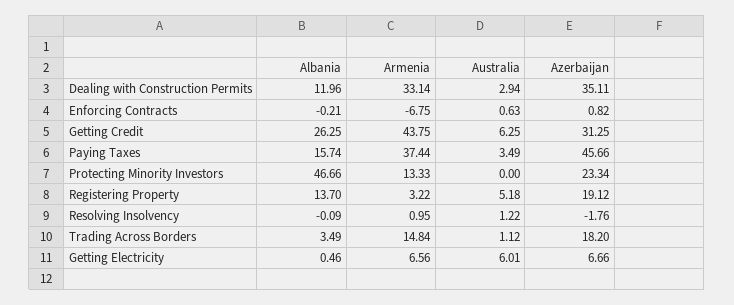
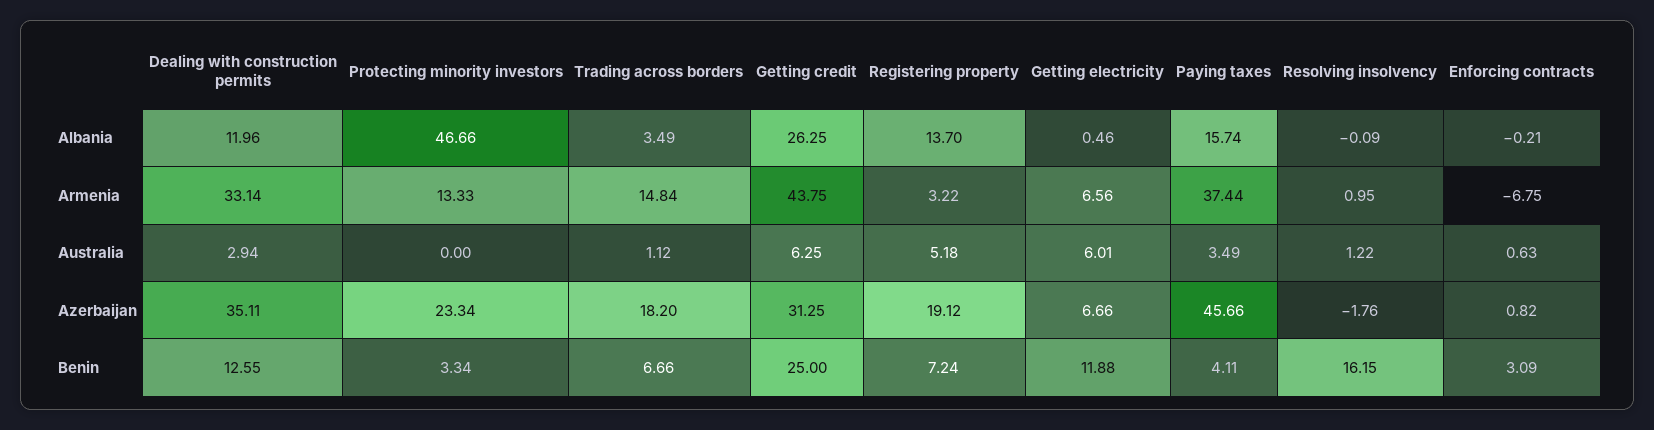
Benin, Dealing with Construction Permits: none -> 12.55
Benin, Protecting Minority Investors: none -> 3.34
Benin, Trading Across Borders: none -> 6.66
Benin, Getting Credit: none -> 25
Benin, Registering Property: none -> 7.24
Benin, Getting Electricity: none -> 11.88
Benin, Paying Taxes: none -> 4.11
Benin, Resolving Insolvency: none -> 16.15
Benin, Enforcing Contracts: none -> 3.09

